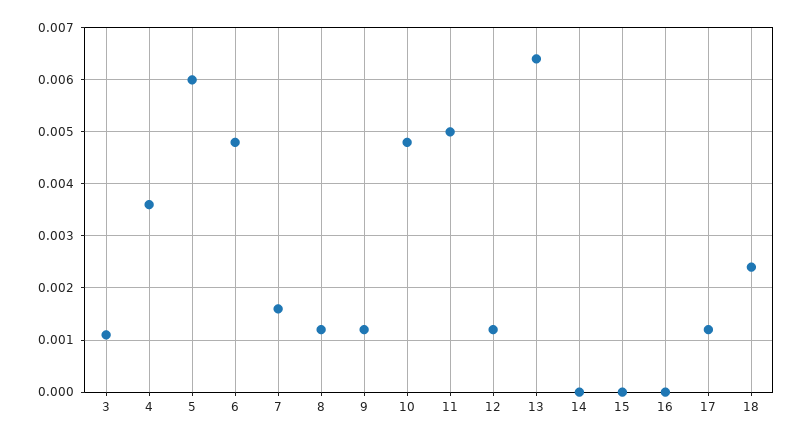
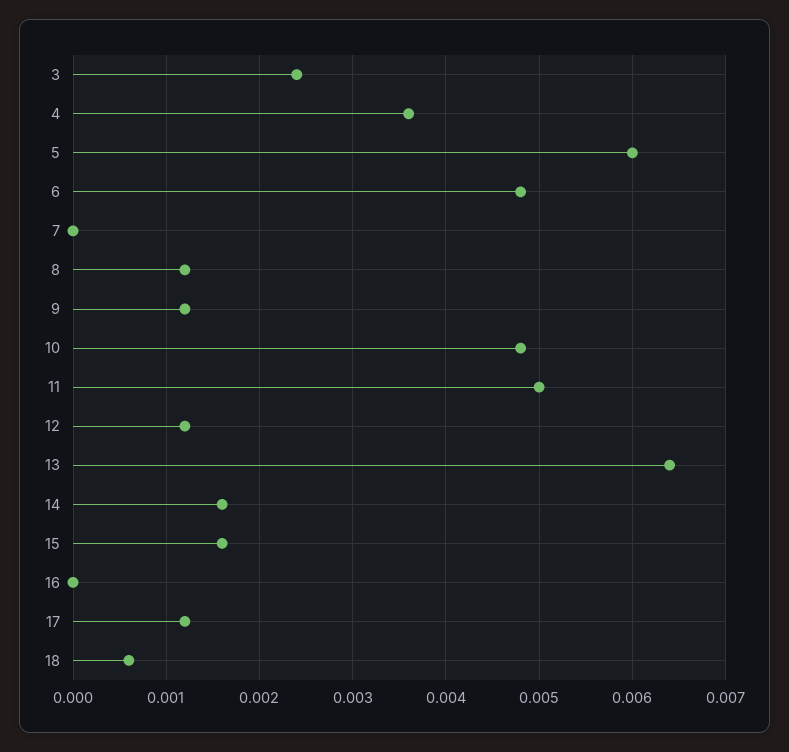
3: 0.001 -> 0.0024
7: 0.0015 -> 0
14: 0 -> 0.0016
15: 0 -> 0.0016
18: 0.0025 -> 0.0006

